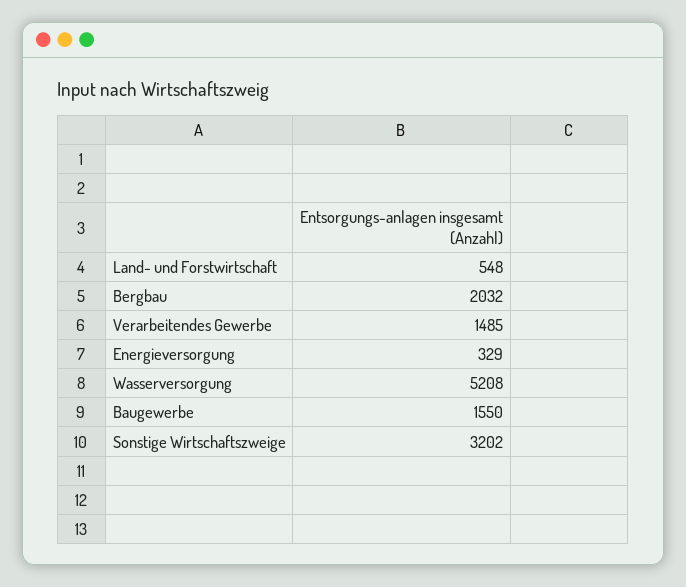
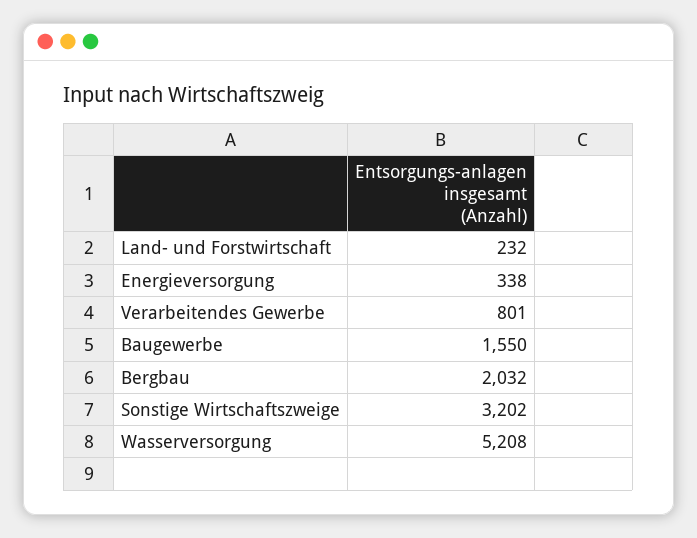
Land- und Forstwirtschaft: 548 -> 232
Verarbeitendes Gewerbe: 1485 -> 801
Energieversorgung: 329 -> 338

